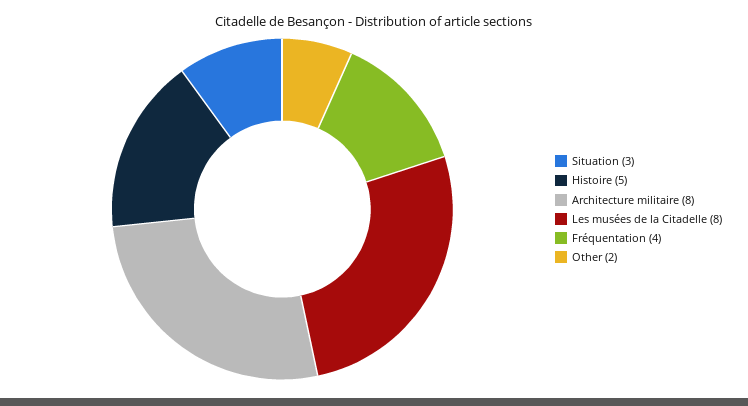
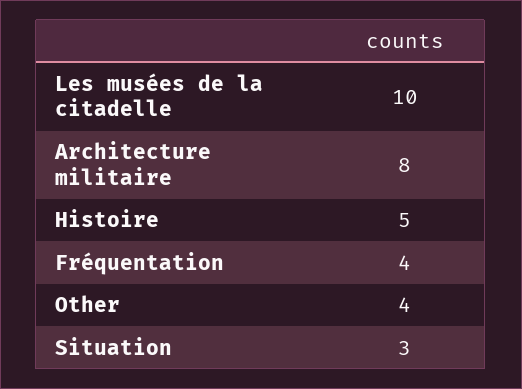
Les musées de la Citadelle: 8 -> 10
Other: 2 -> 4

